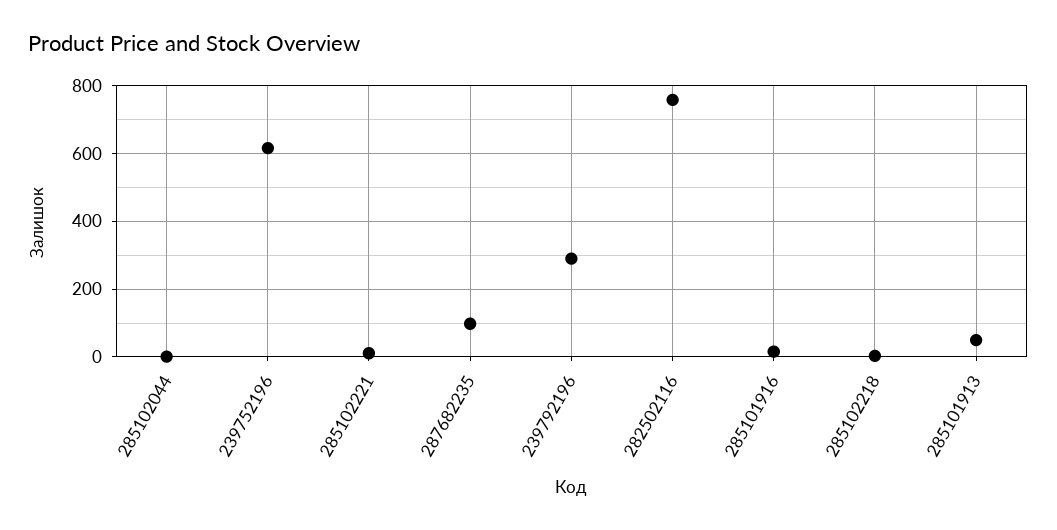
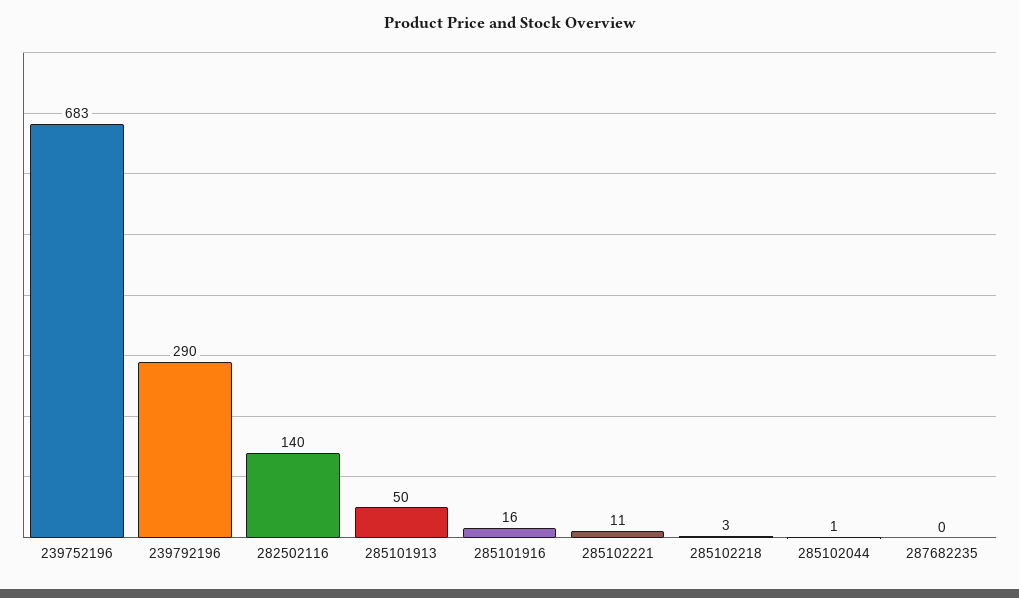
239752196: 620 -> 683
287682235: 100 -> 0
282502116: 760 -> 140

